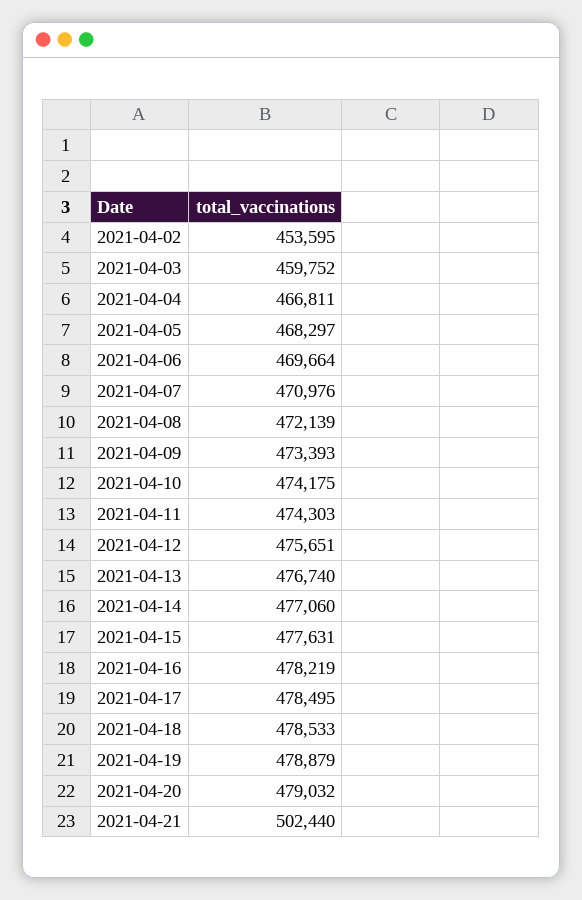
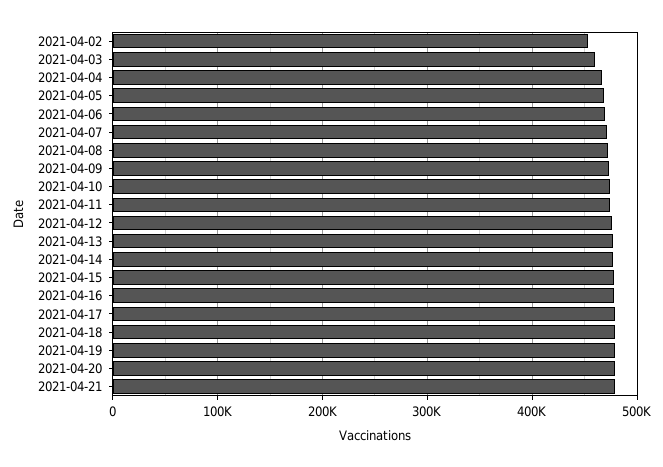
2021-04-21: 502440 -> 480000

